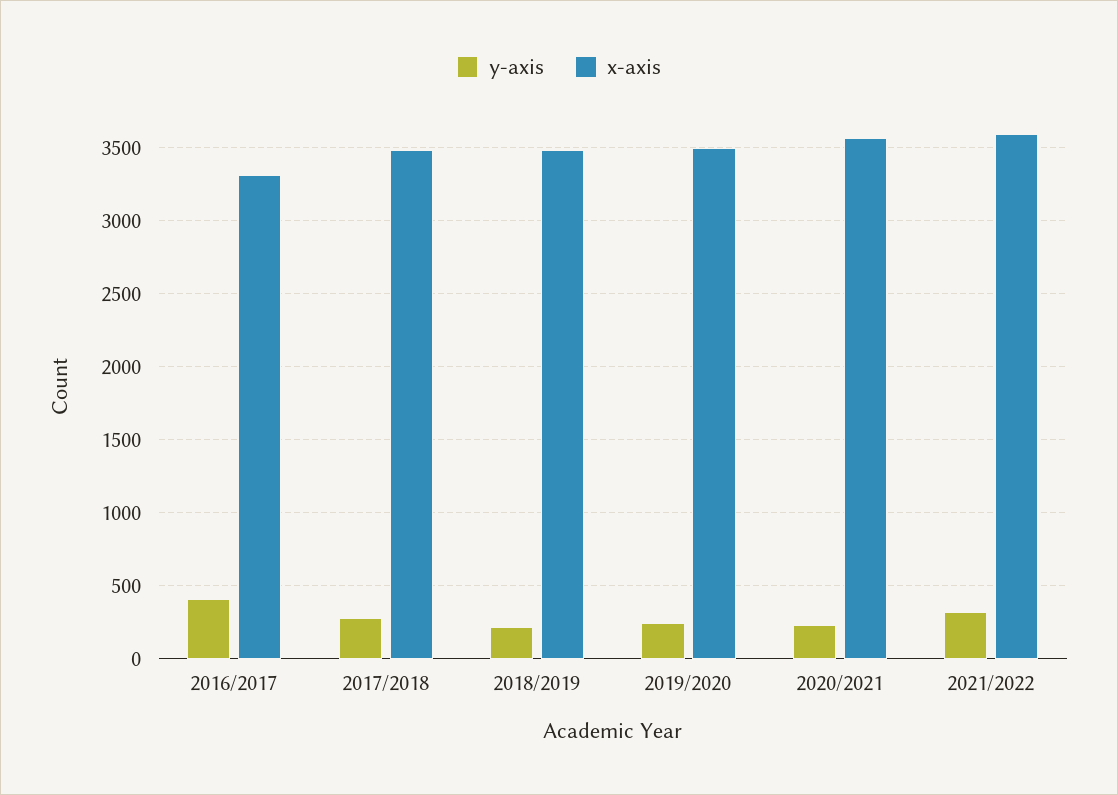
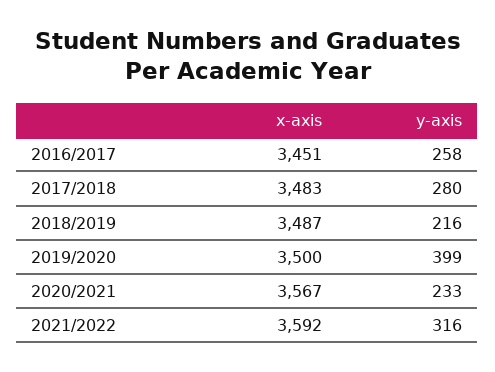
y-axis, 2016/2017: 400 -> 258
x-axis, 2016/2017: 3300 -> 3451
y-axis, 2019/2020: 250 -> 399

